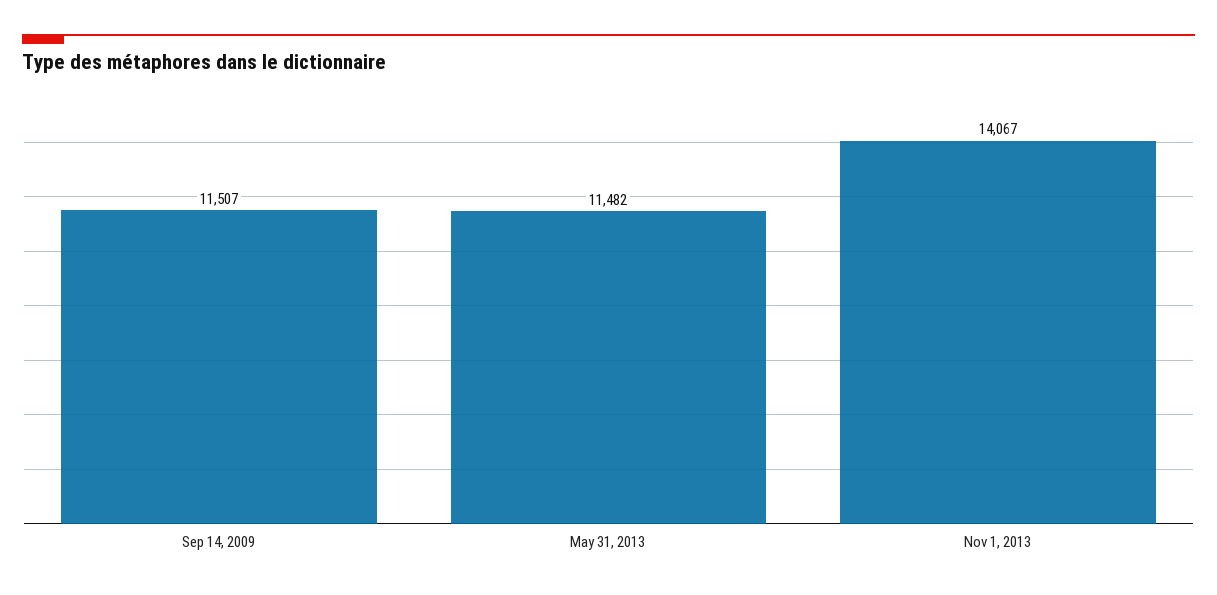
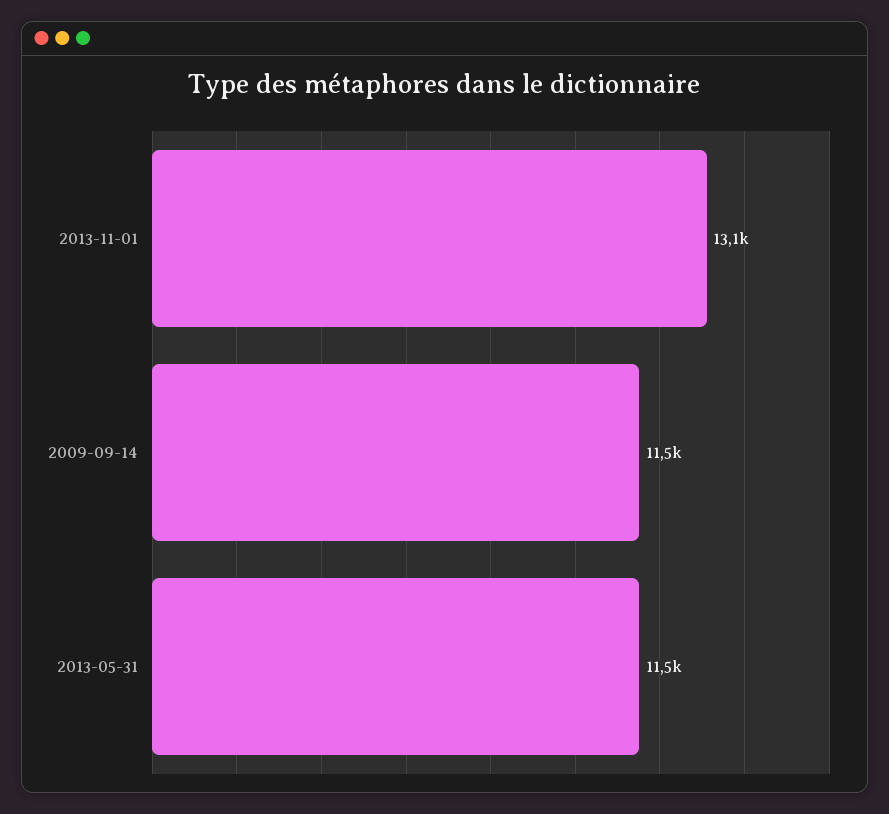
Nov 1, 2013: 14067 -> 13100

